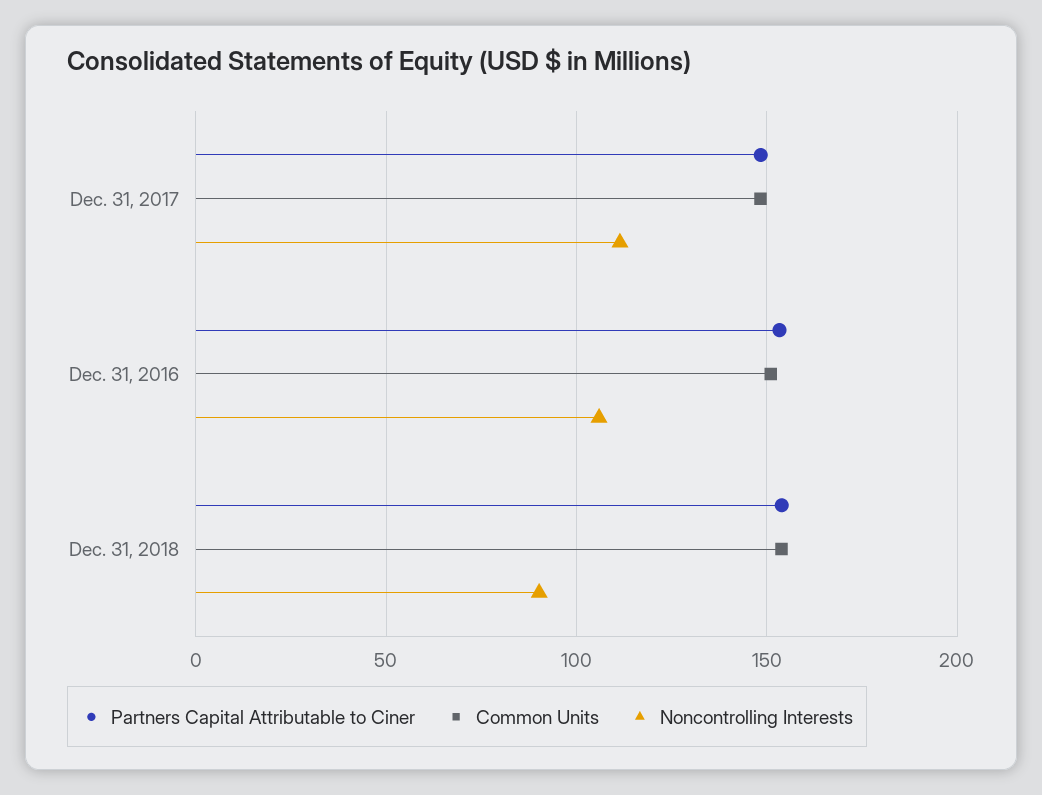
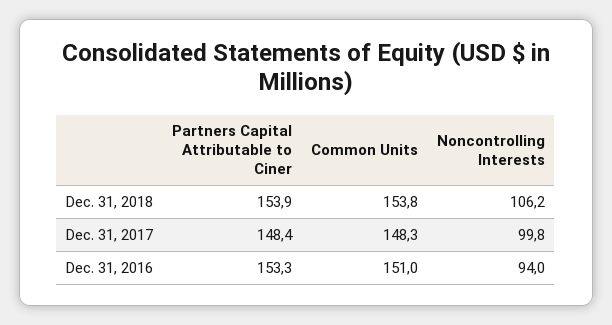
Noncontrolling Interests, Dec. 31, 2017: 110 -> 99.8
Noncontrolling Interests, Dec. 31, 2016: 105 -> 94
Noncontrolling Interests, Dec. 31, 2018: 90 -> 106.2

